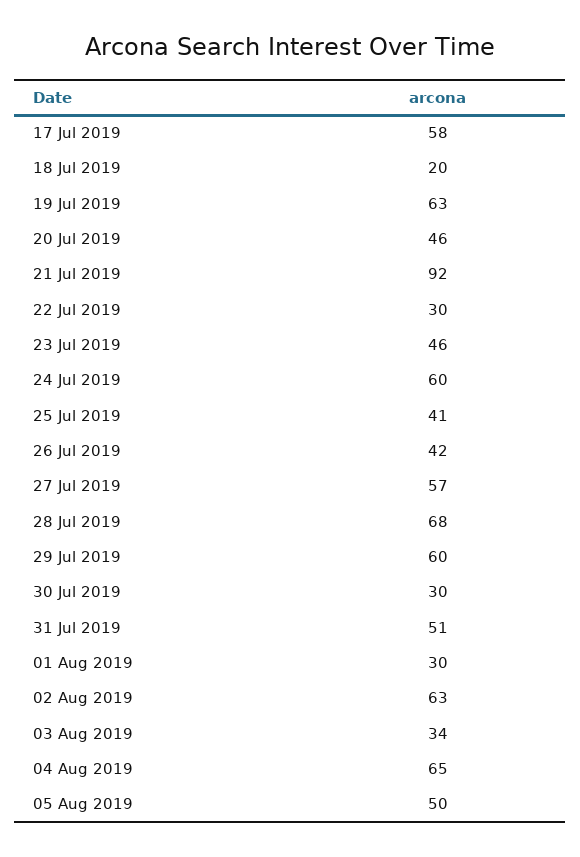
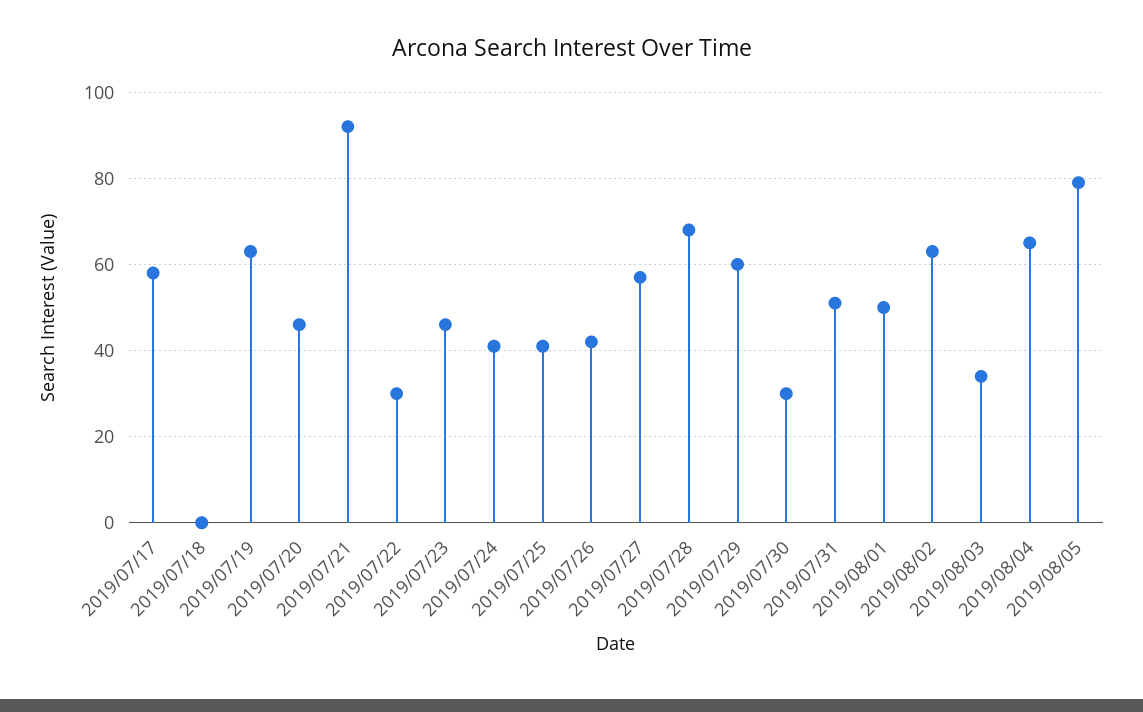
18 Jul 2019: 20 -> 0
24 Jul 2019: 60 -> 40
01 Aug 2019: 30 -> 50
05 Aug 2019: 50 -> 80

